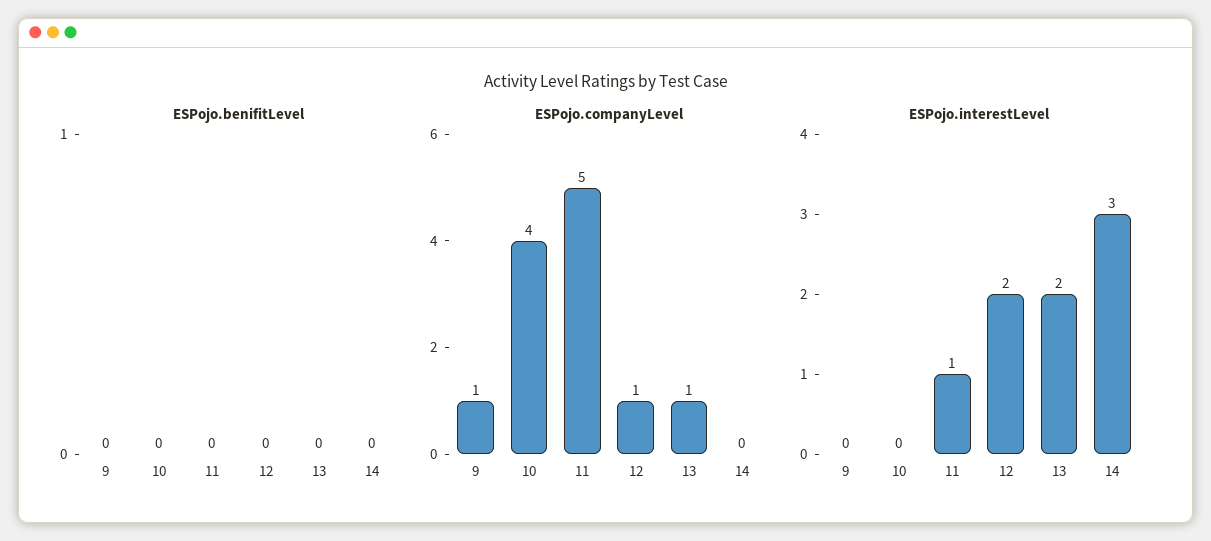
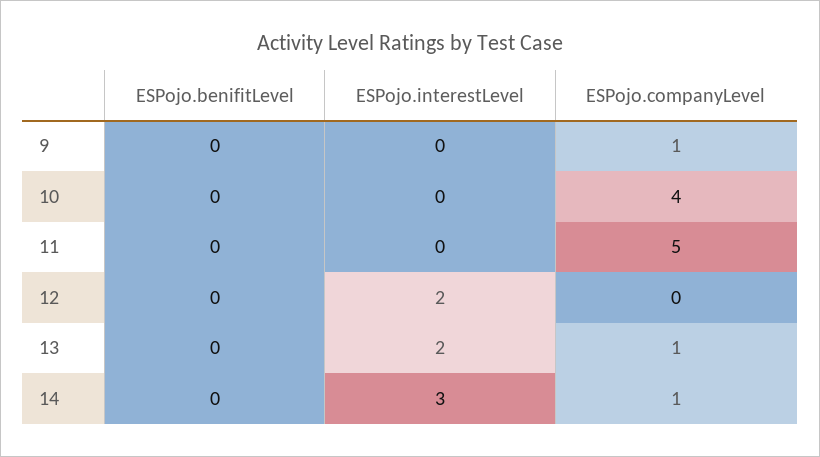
ESPojo.companyLevel, 12: 1 -> 0
ESPojo.companyLevel, 14: 0 -> 1
ESPojo.interestLevel, 11: 1 -> 0

